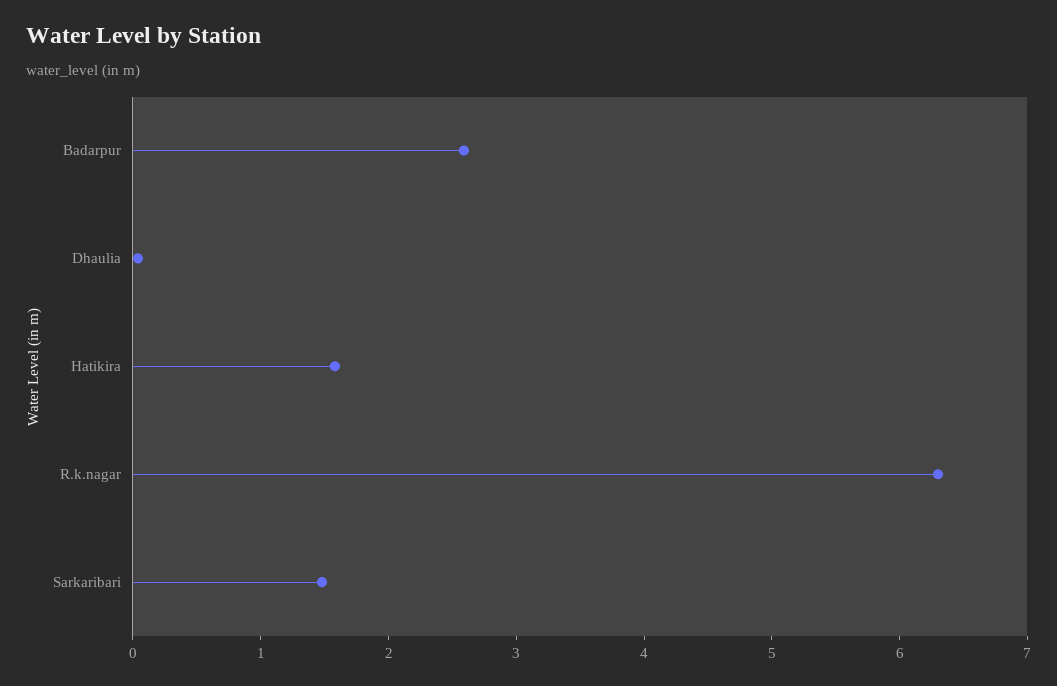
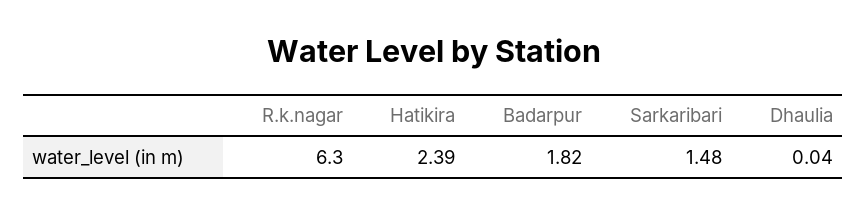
Badarpur: 2.6 -> 1.82
Hatikira: 1.6 -> 2.39

